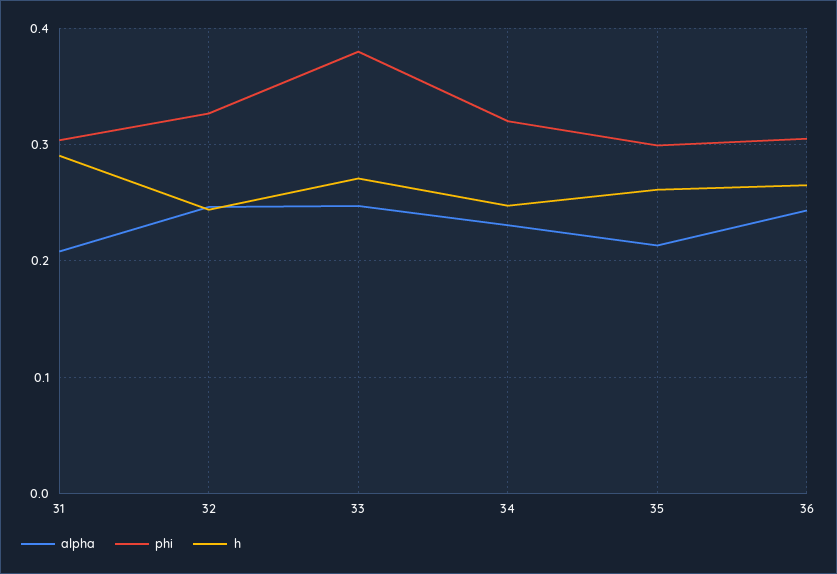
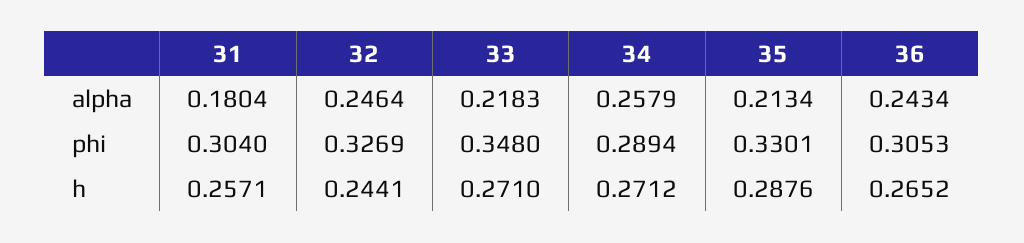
alpha, 31: 0.21 -> 0.1804
h, 31: 0.29 -> 0.2571
alpha, 33: 0.25 -> 0.2183
phi, 33: 0.38 -> 0.348
alpha, 34: 0.23 -> 0.2579
phi, 34: 0.32 -> 0.2894
h, 34: 0.25 -> 0.2712
phi, 35: 0.3 -> 0.3301
h, 35: 0.26 -> 0.2876

